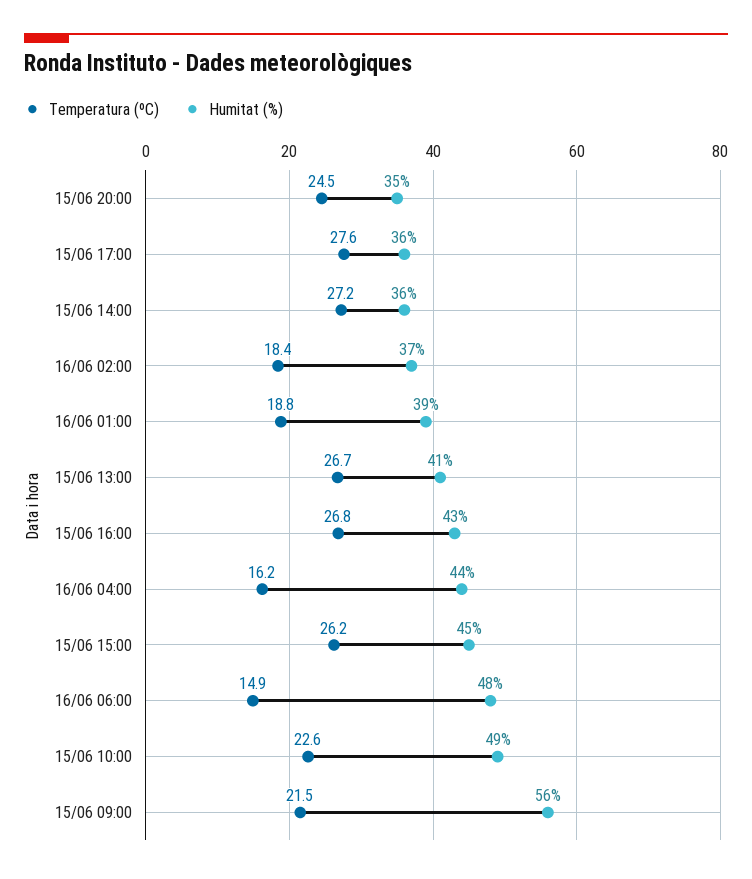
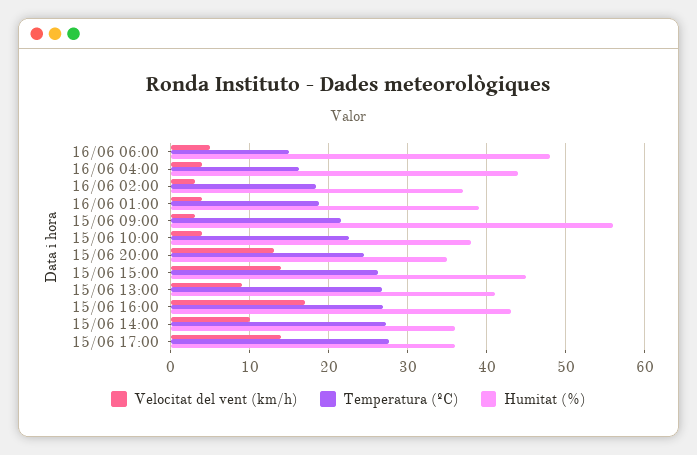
Humitat (%), 15/06 10:00: 49 -> 38
Velocitat del vent (km/h), 16/06 06:00: none -> 5
Velocitat del vent (km/h), 16/06 04:00: none -> 4
Velocitat del vent (km/h), 16/06 02:00: none -> 3
Velocitat del vent (km/h), 16/06 01:00: none -> 4
Velocitat del vent (km/h), 15/06 09:00: none -> 3
Velocitat del vent (km/h), 15/06 10:00: none -> 4
Velocitat del vent (km/h), 15/06 20:00: none -> 13
Velocitat del vent (km/h), 15/06 15:00: none -> 14
Velocitat del vent (km/h), 15/06 13:00: none -> 9
Velocitat del vent (km/h), 15/06 16:00: none -> 17
Velocitat del vent (km/h), 15/06 14:00: none -> 10
Velocitat del vent (km/h), 15/06 17:00: none -> 14

